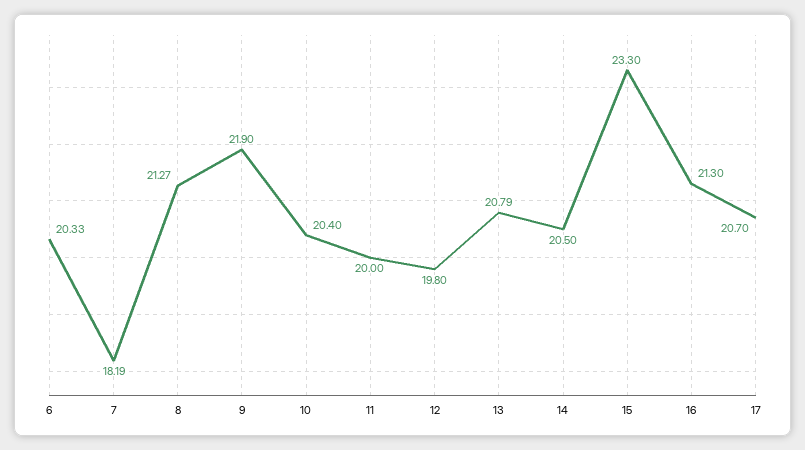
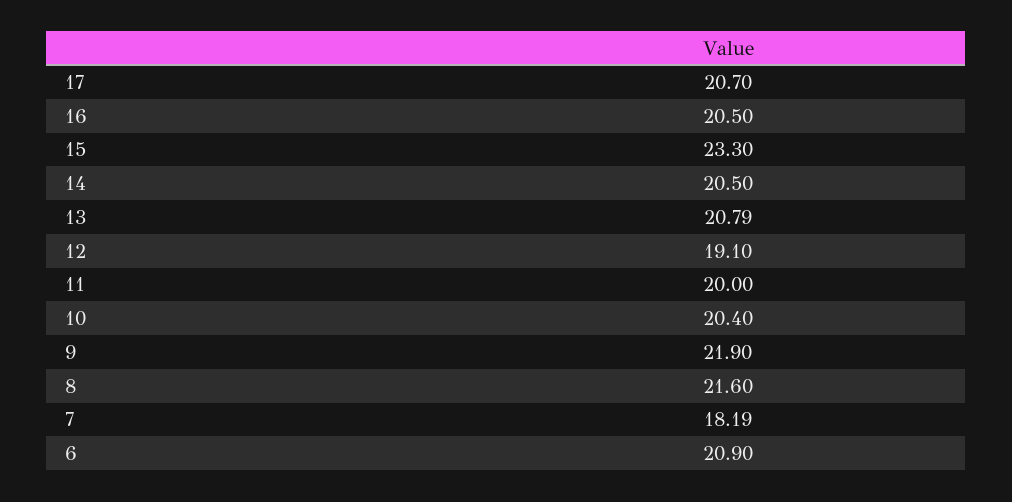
6: 20.33 -> 20.9
8: 21.27 -> 21.6
12: 19.8 -> 19.1
16: 21.3 -> 20.5

